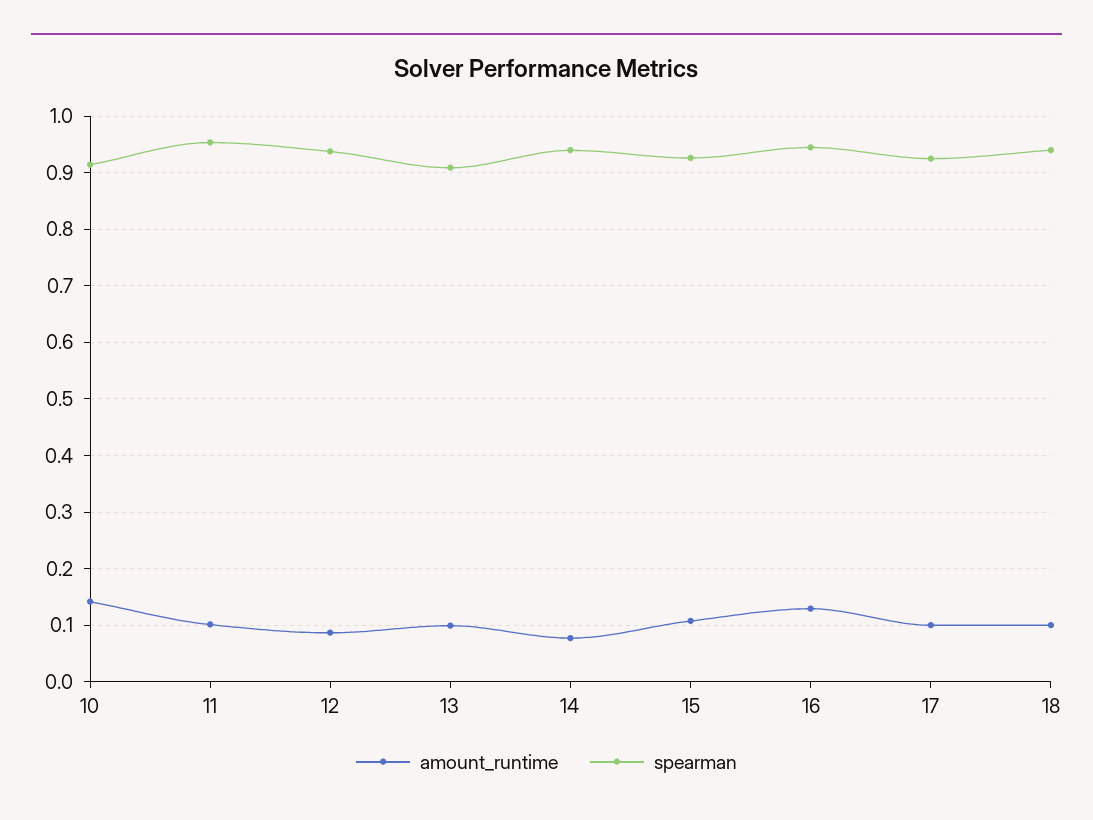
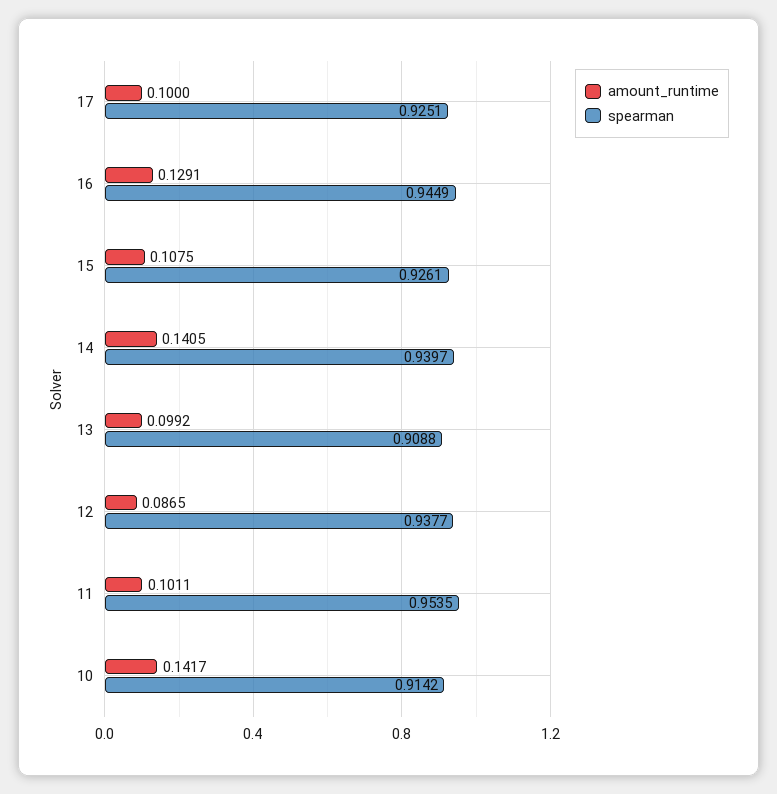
amount_runtime, 14: 0.08 -> 0.1405
amount_runtime, 18: 0.1 -> none
spearman, 18: 0.94 -> none

